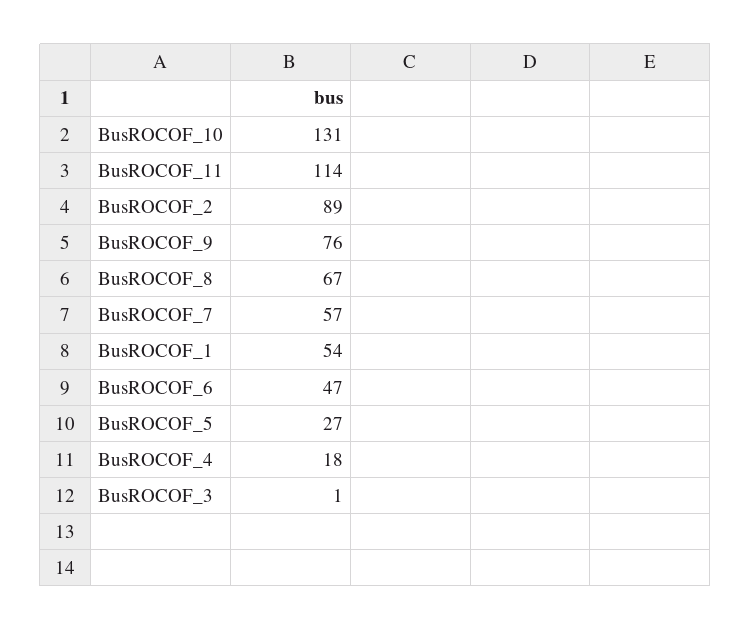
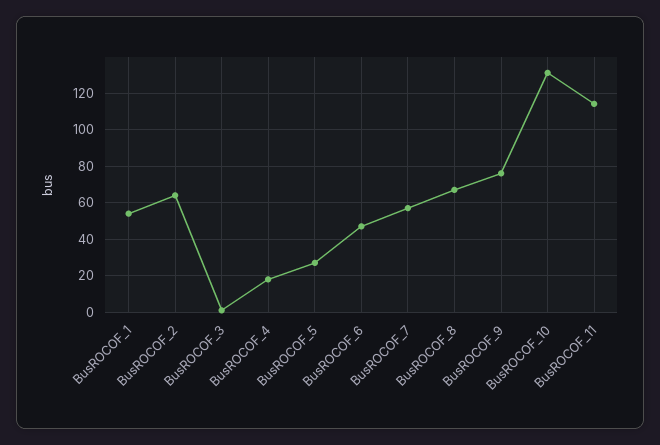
BusROCOF_2: 89 -> 65

